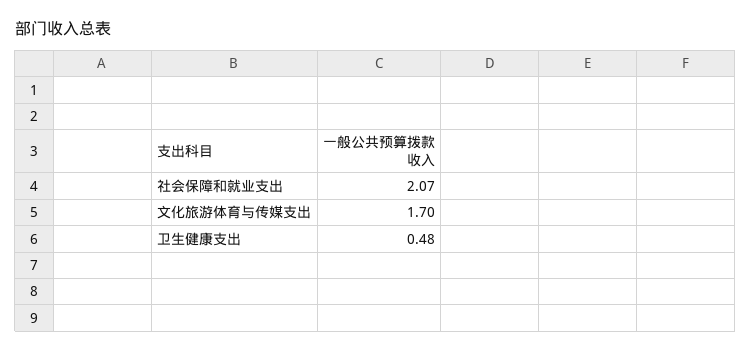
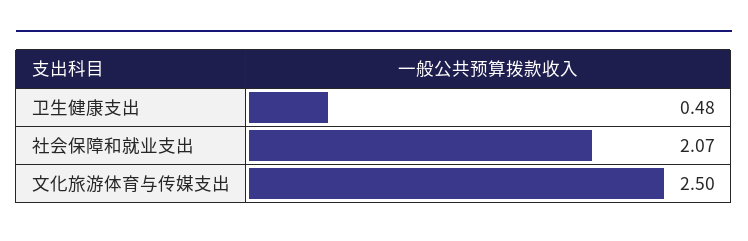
文化旅游体育与传媒支出: 1.7 -> 2.5

